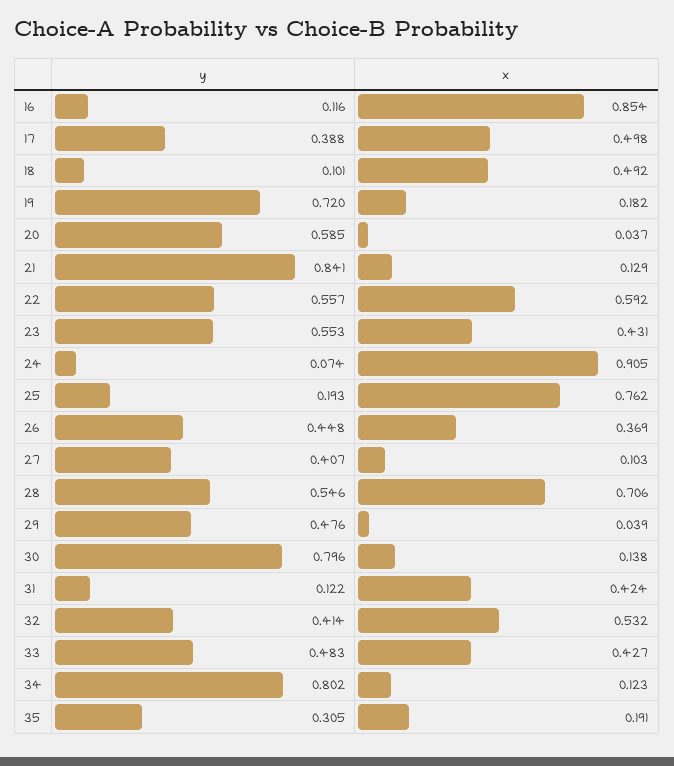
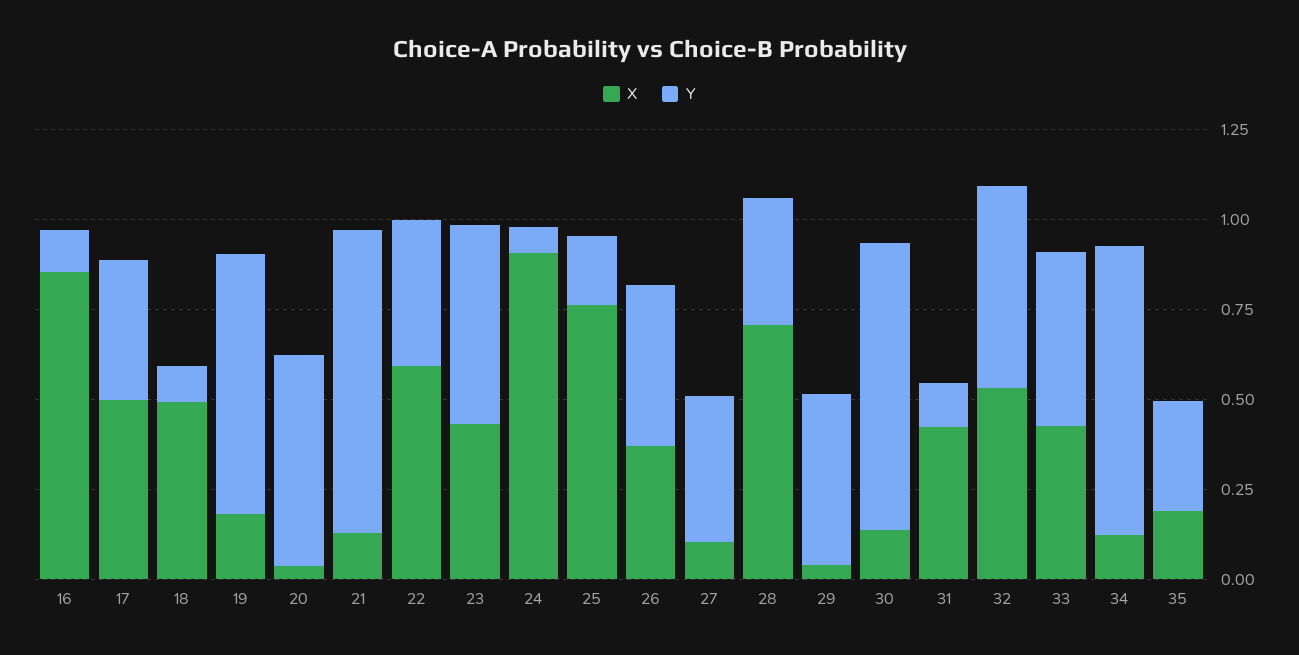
y, 22: 0.557 -> 0.4
y, 28: 0.546 -> 0.35
y, 32: 0.414 -> 0.55

